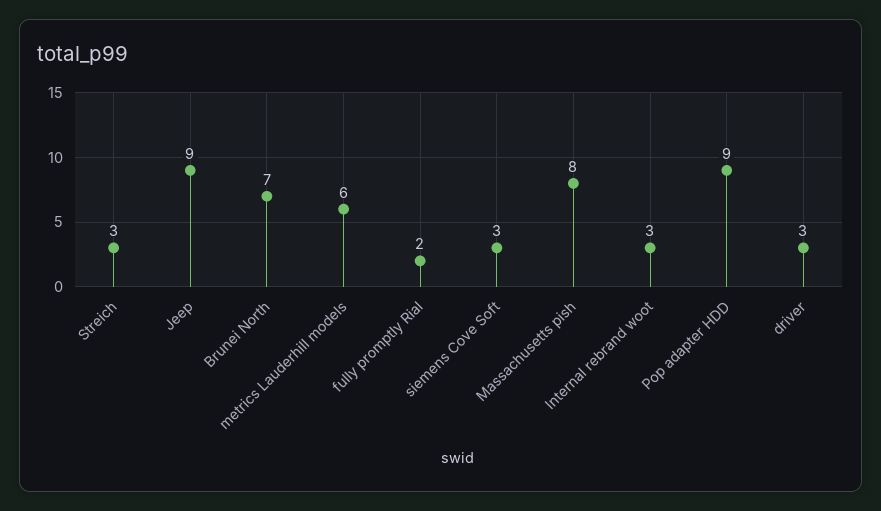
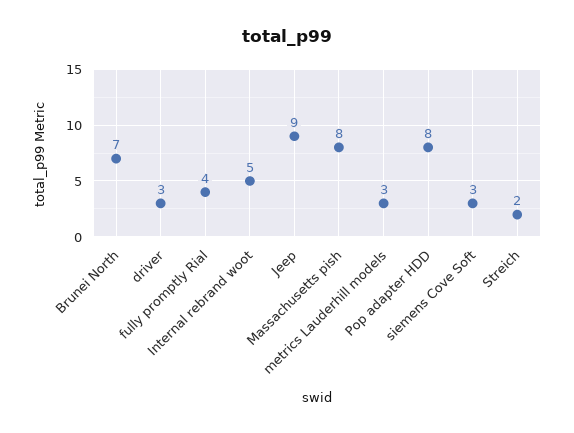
Streich: 3 -> 2
metrics Lauderhill models: 6 -> 3
fully promptly Rial: 2 -> 4
Internal rebrand woot: 3 -> 5
Pop adapter HDD: 9 -> 8

